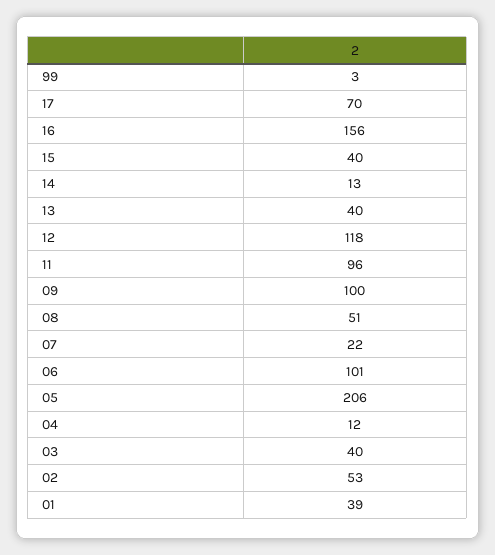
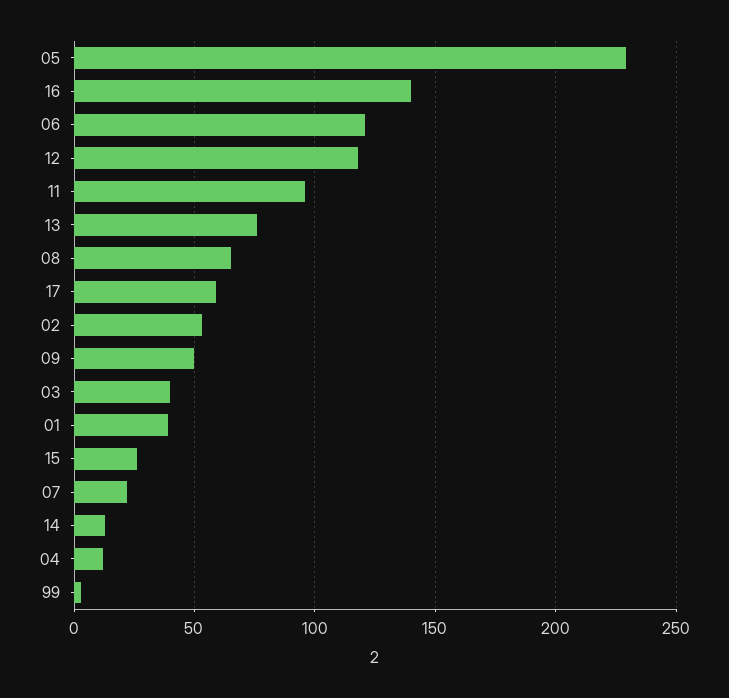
17: 70 -> 60
16: 156 -> 140
15: 40 -> 25
13: 40 -> 75
09: 100 -> 50
08: 51 -> 65
06: 101 -> 120
05: 206 -> 230

